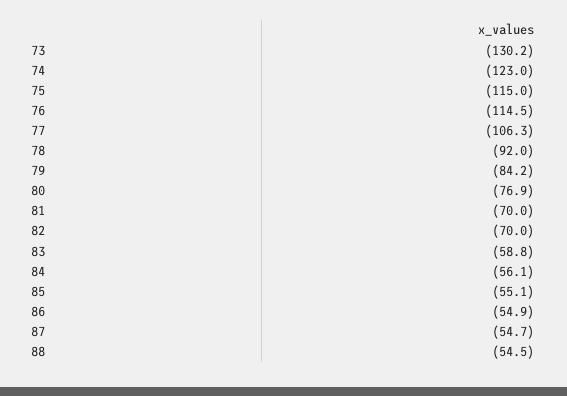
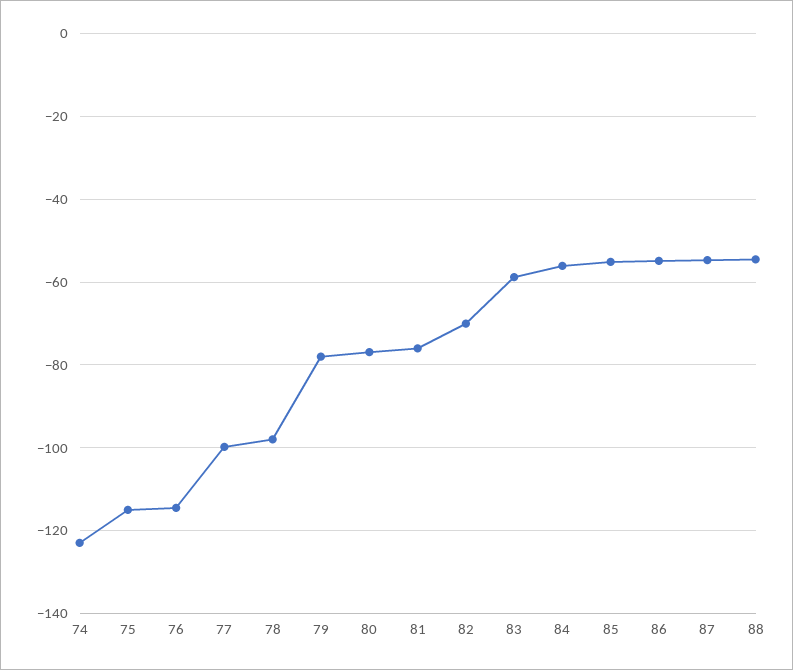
73: -130.2 -> none
77: -106.3 -> -100
78: -92 -> -98
79: -84.2 -> -78
81: -70 -> -76

